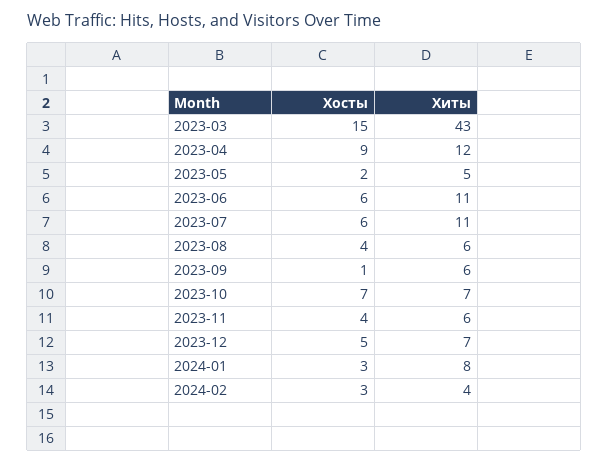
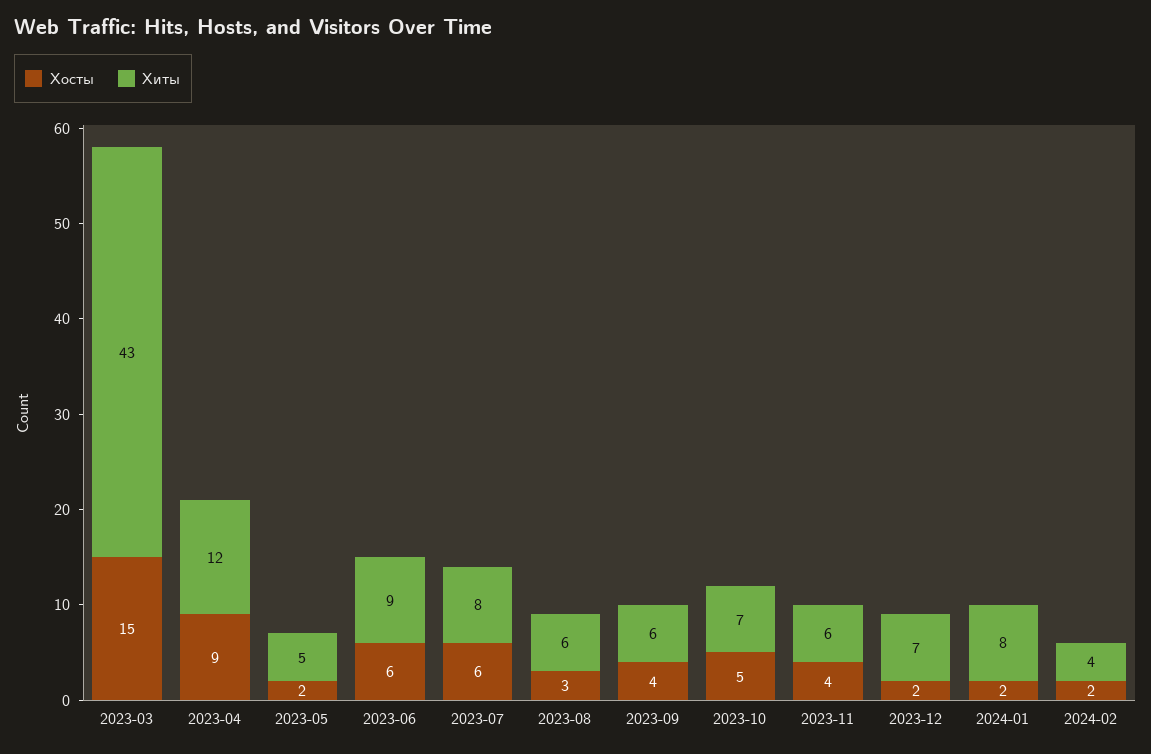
Хиты, 2023-06: 11 -> 9
Хиты, 2023-07: 11 -> 8
Хосты, 2023-08: 4 -> 3
Хосты, 2023-09: 1 -> 4
Хосты, 2023-10: 7 -> 5
Хосты, 2023-12: 5 -> 2
Хосты, 2024-01: 3 -> 2
Хосты, 2024-02: 3 -> 2

